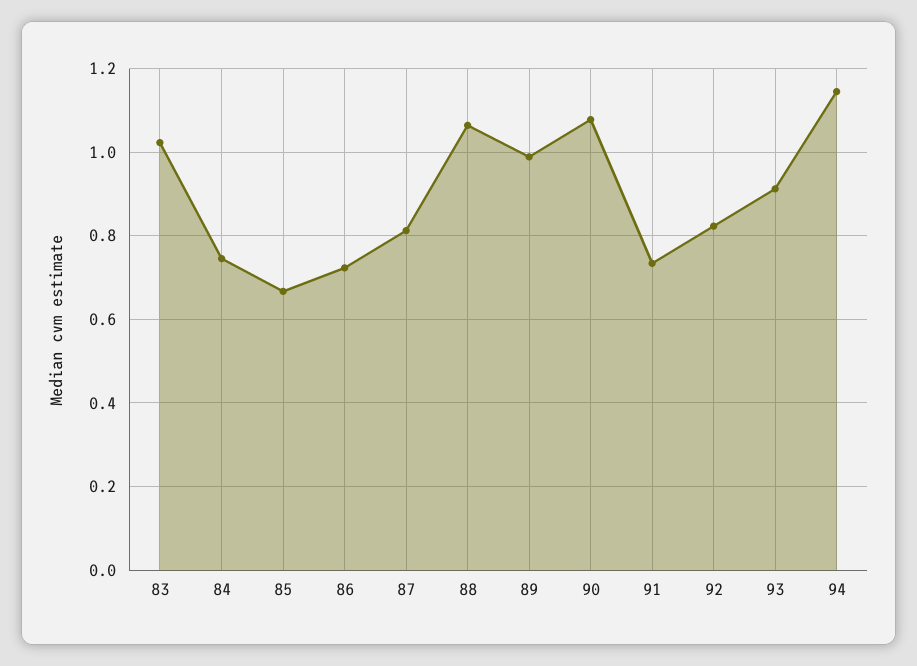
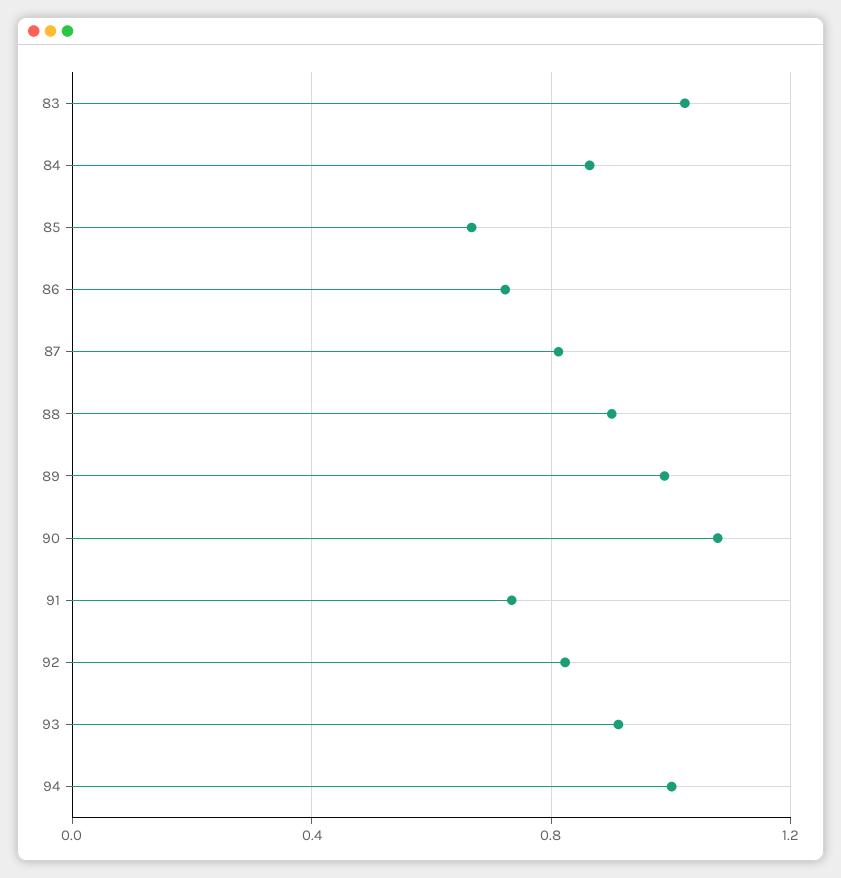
84: 0.74 -> 0.85
88: 1.06 -> 0.9
94: 1.14 -> 1

